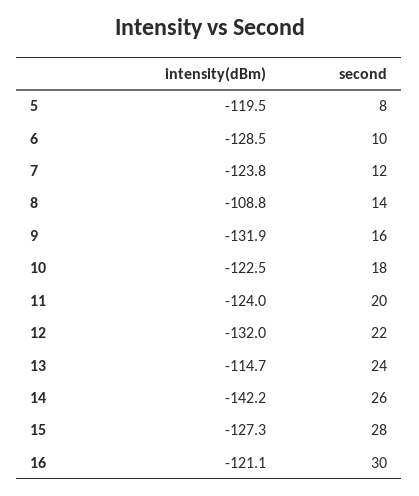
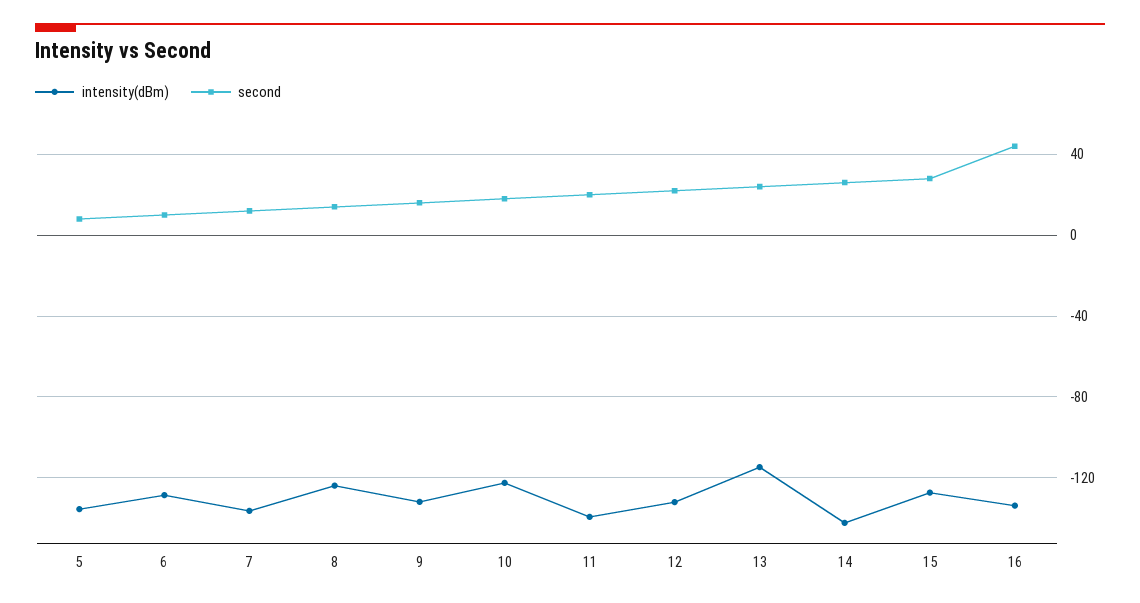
intensity(dBm), 5: -119.5 -> -135
intensity(dBm), 7: -123.8 -> -135
intensity(dBm), 8: -108.8 -> -125
intensity(dBm), 11: -124 -> -140
intensity(dBm), 16: -121.1 -> -135
second, 16: 30 -> 45

